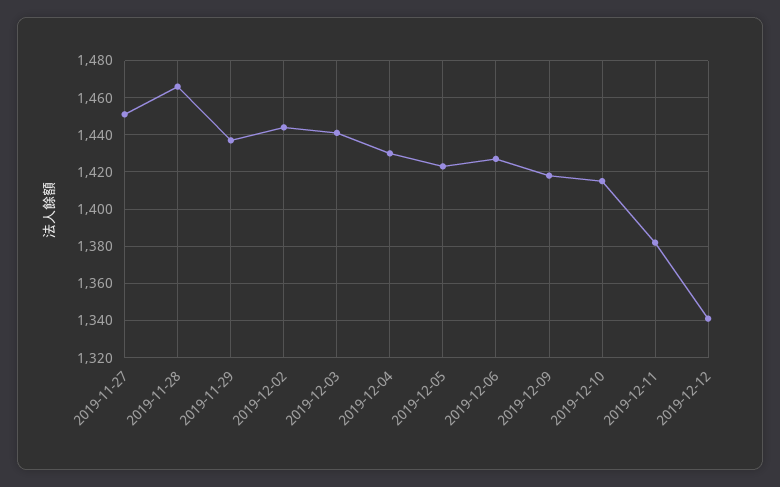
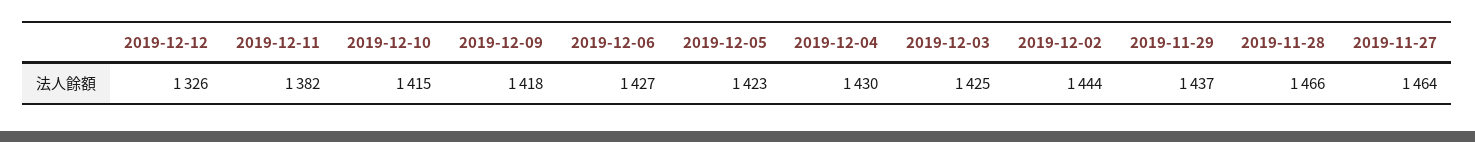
2019-11-27: 1450 -> 1464
2019-12-03: 1440 -> 1425
2019-12-12: 1340 -> 1326

